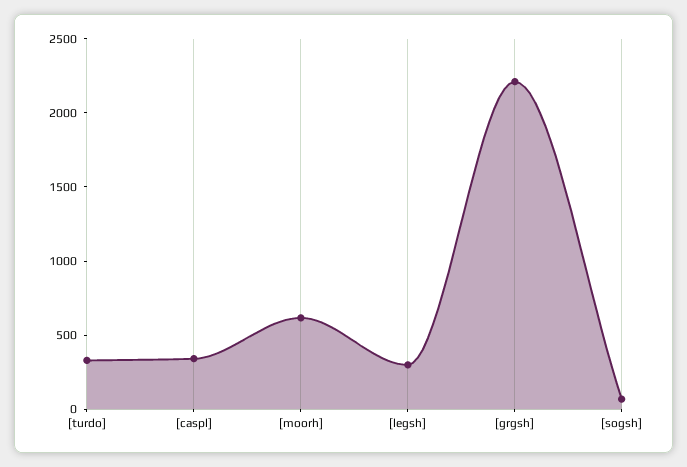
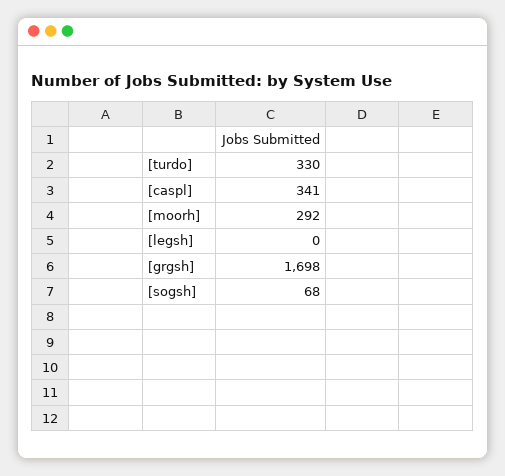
[moorh]: 600 -> 292
[legsh]: 300 -> 0
[grgsh]: 2200 -> 1698

